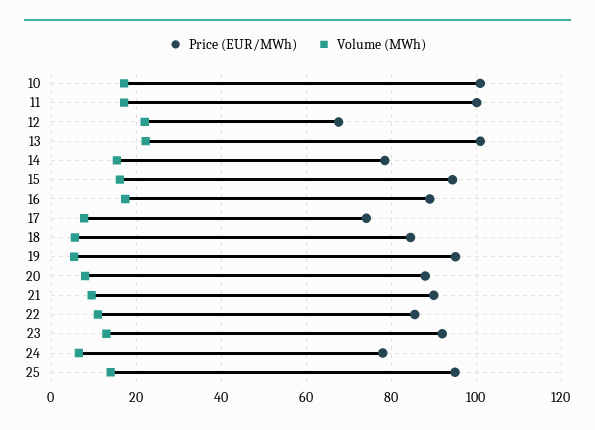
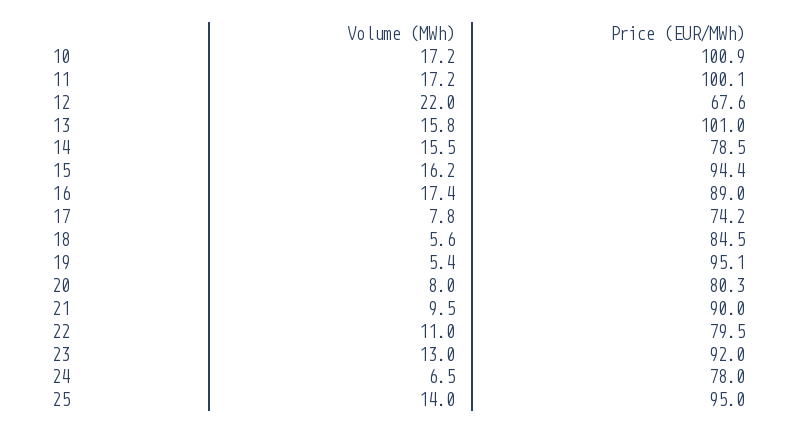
Volume (MWh), 13: 22 -> 15.8
Price (EUR/MWh), 20: 88 -> 80.3
Price (EUR/MWh), 22: 86 -> 79.5

